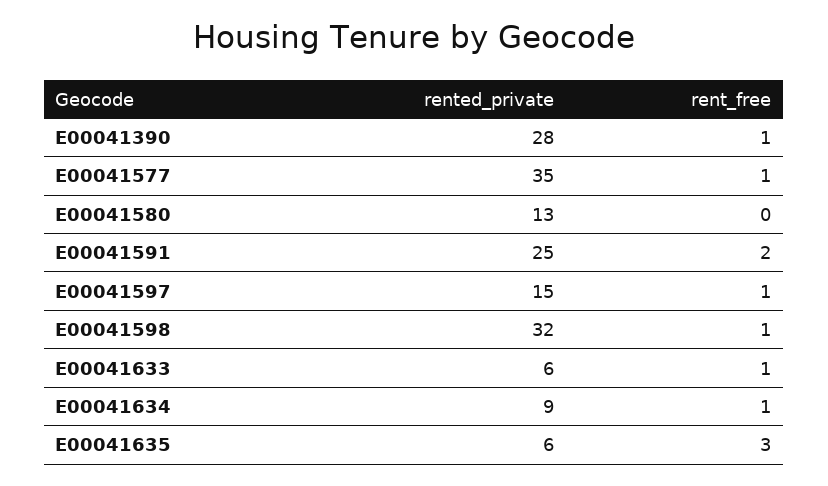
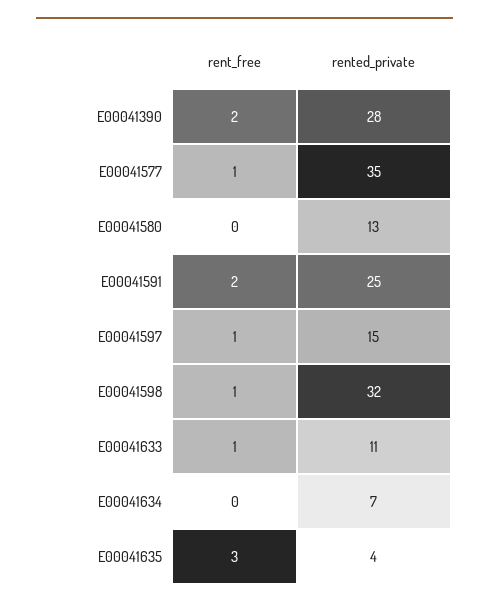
rent_free, E00041390: 1 -> 2
rented_private, E00041633: 6 -> 11
rented_private, E00041634: 9 -> 7
rent_free, E00041634: 1 -> 0
rented_private, E00041635: 6 -> 4

